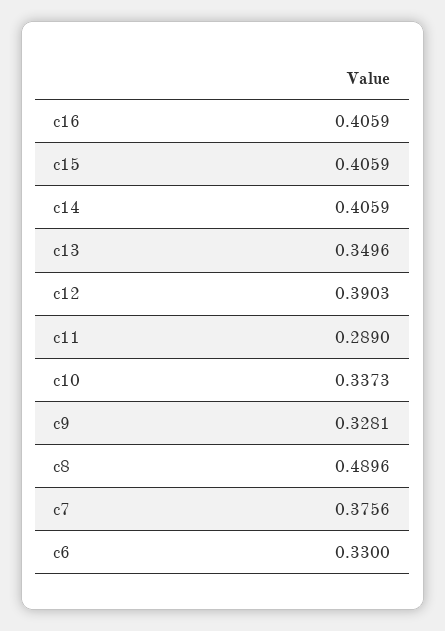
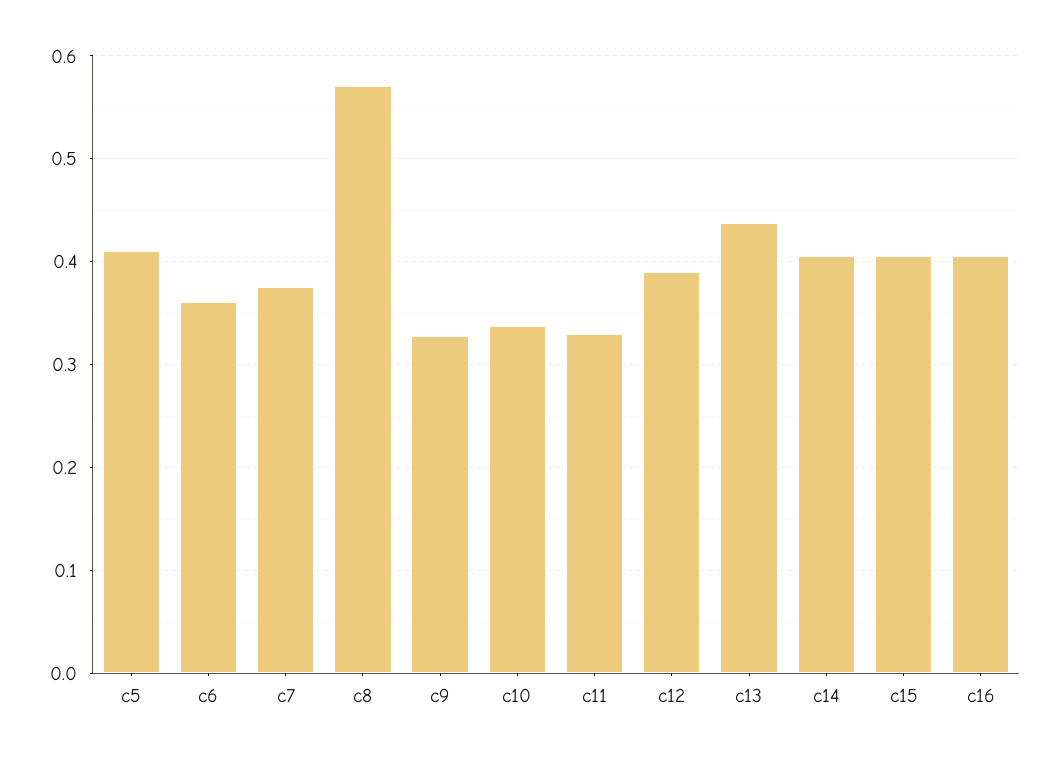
c13: 0.3496 -> 0.44
c11: 0.289 -> 0.33
c8: 0.4896 -> 0.57
c6: 0.33 -> 0.36
c5: none -> 0.41

